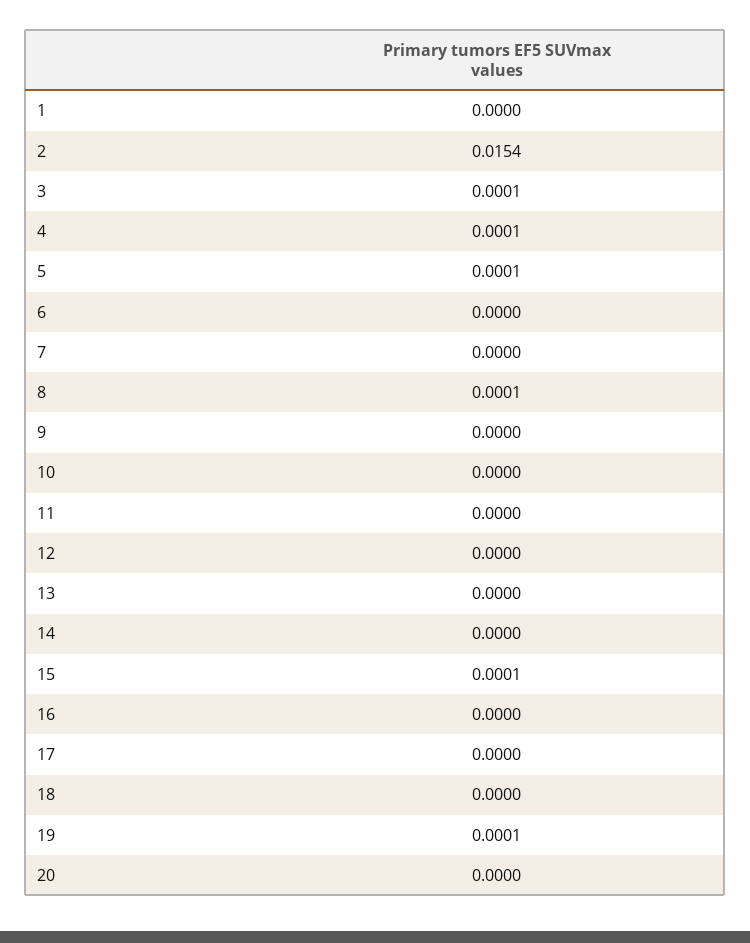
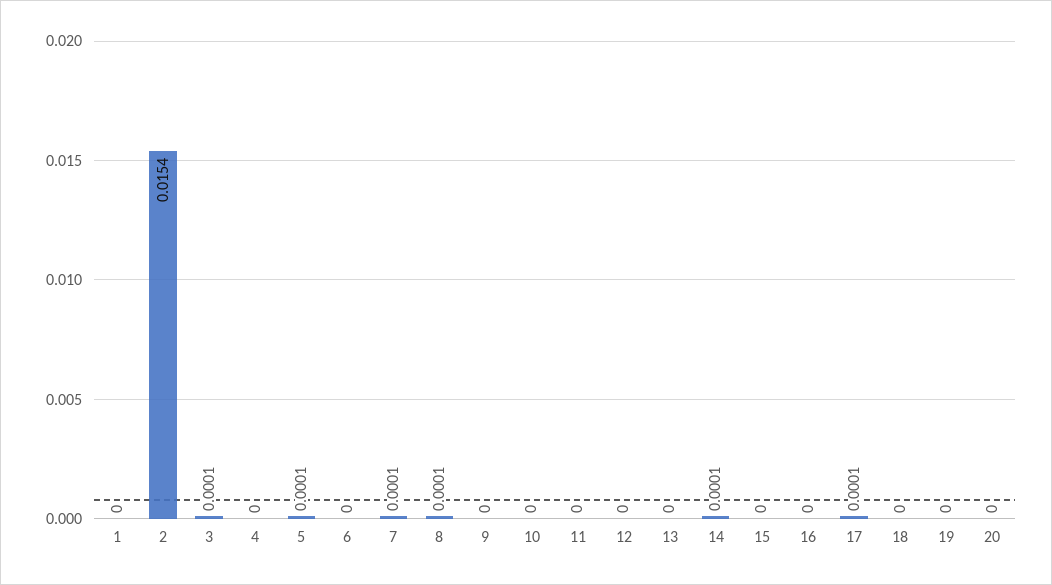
4: 0.0001 -> 0
7: 0 -> 0.0001
14: 0 -> 0.0001
15: 0.0001 -> 0
17: 0 -> 0.0001
19: 0.0001 -> 0

